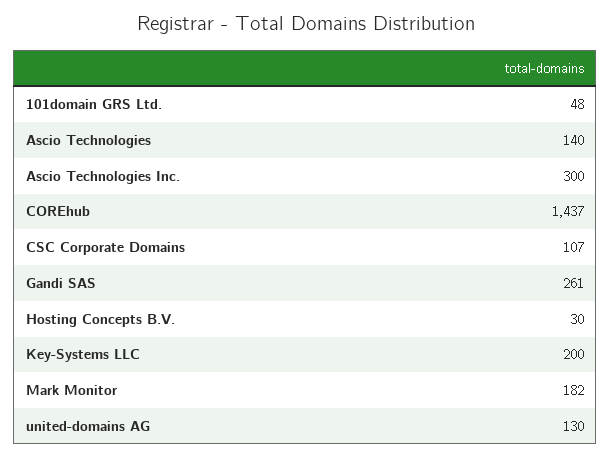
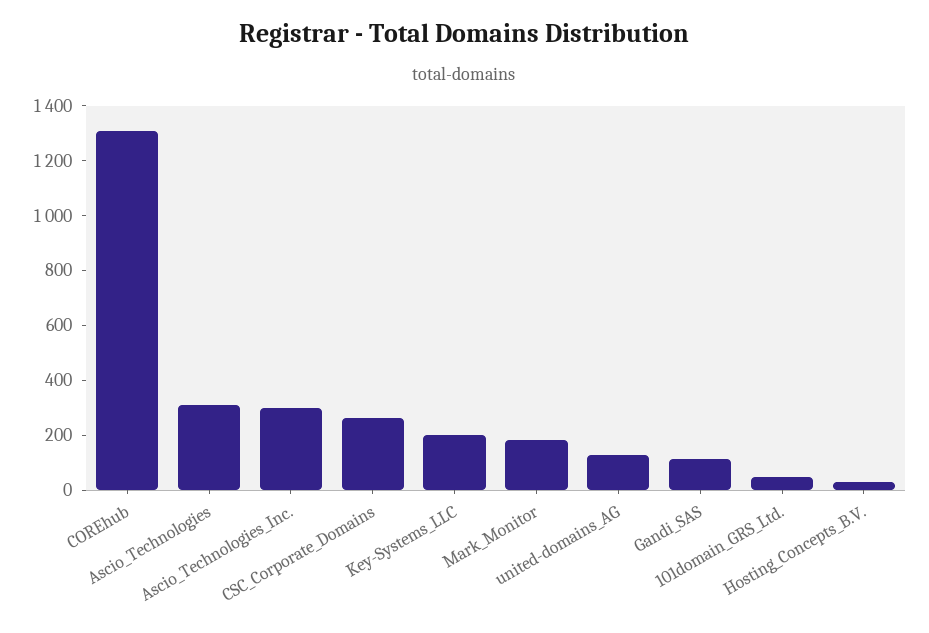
Ascio Technologies: 140 -> 300
COREhub: 1437 -> 1300
CSC Corporate Domains: 107 -> 250
Gandi SAS: 261 -> 100

